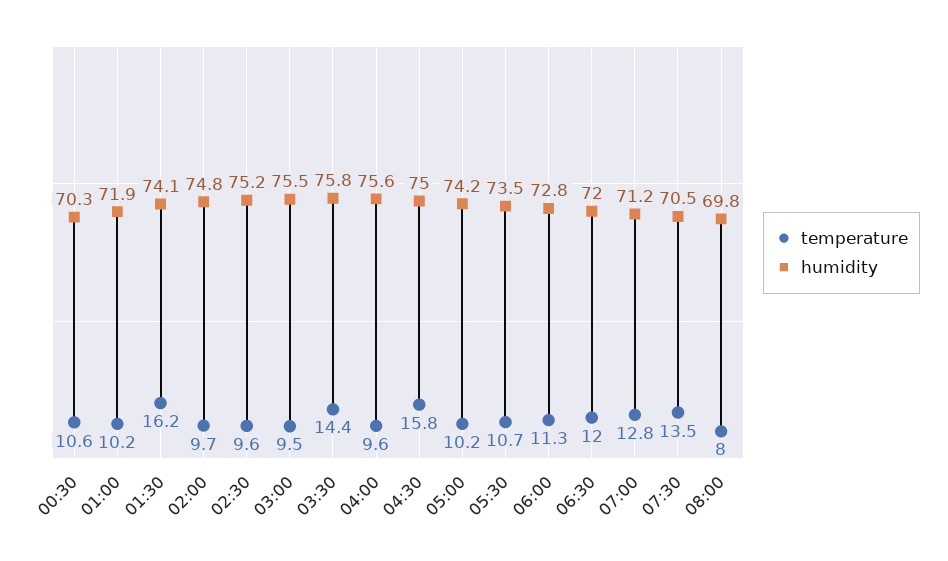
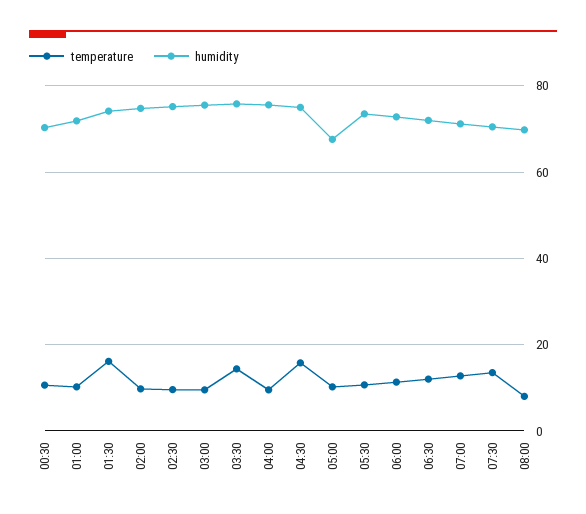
humidity, 05:00: 74.2 -> 68

